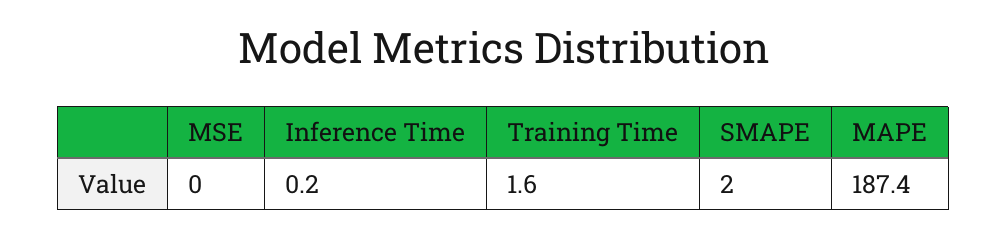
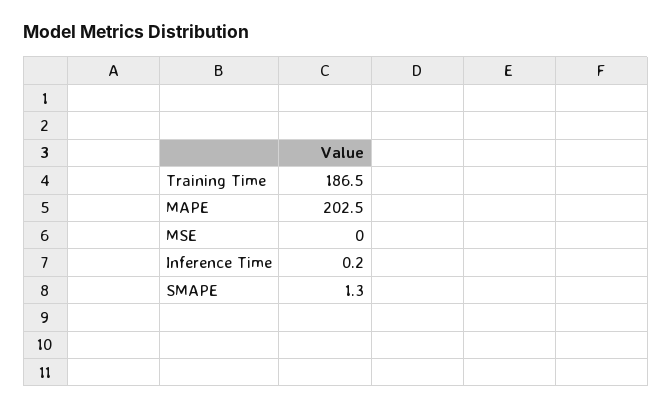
Training Time: 1.6 -> 186.5
SMAPE: 2 -> 1.3
MAPE: 187.4 -> 202.5

